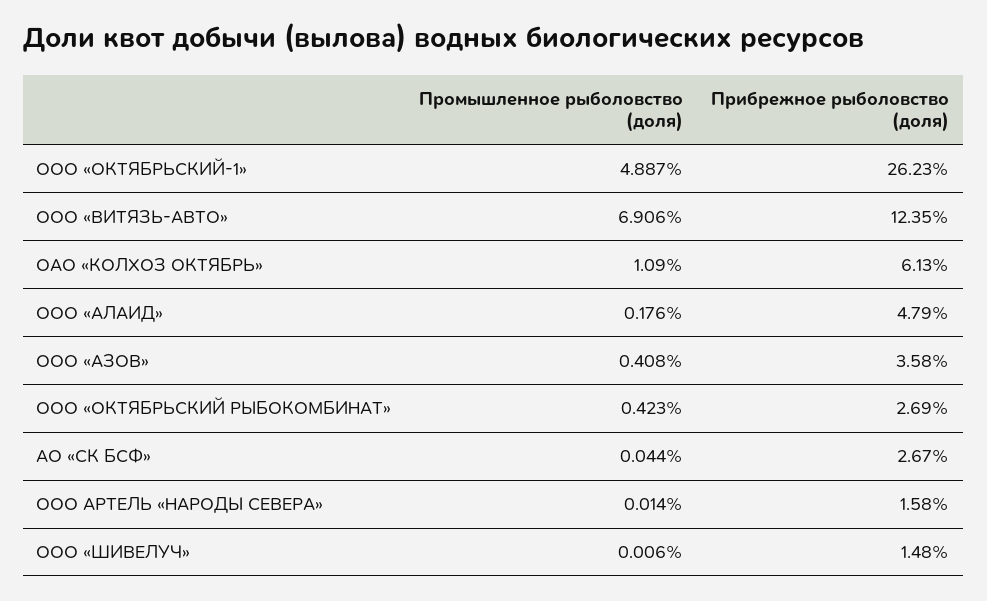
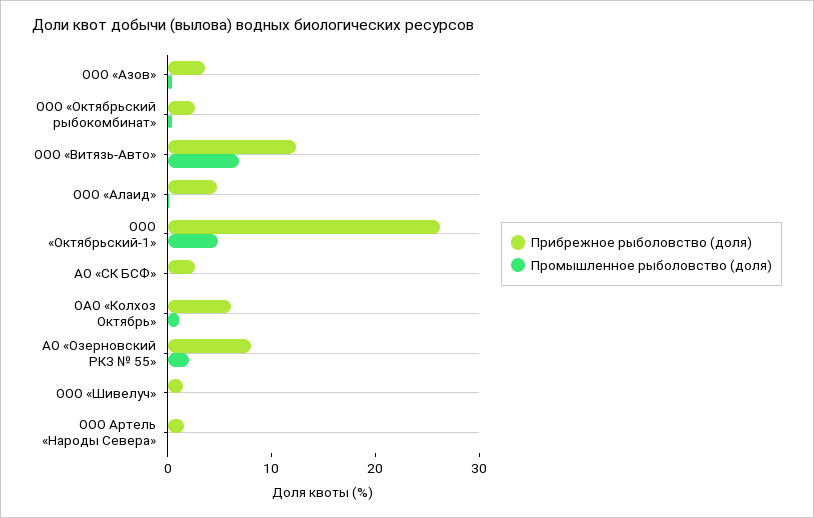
Прибрежное рыболовство (доля), АО «Озерновский РКЗ № 55»: none -> 8
Промышленное рыболовство (доля), АО «Озерновский РКЗ № 55»: none -> 2

